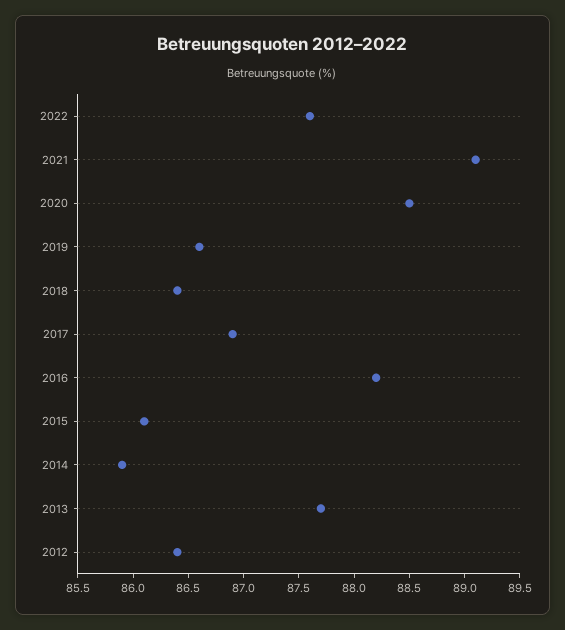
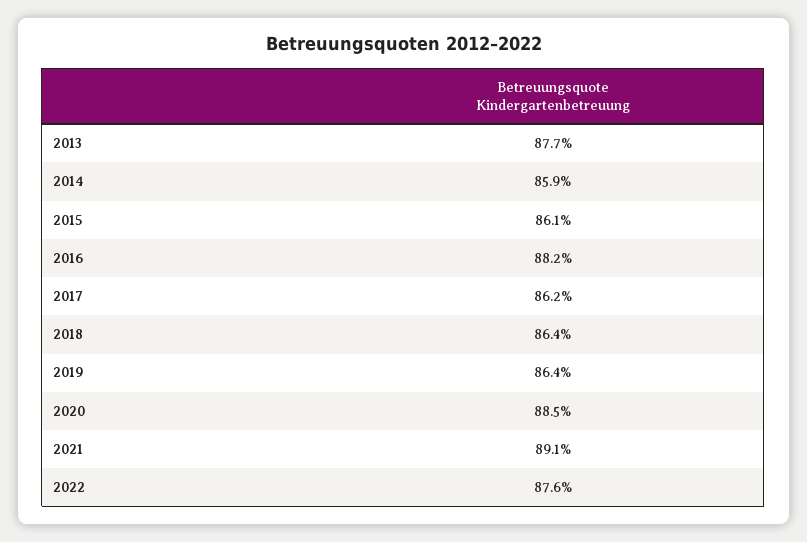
2019: 86.6 -> 86.4
2017: 86.9 -> 86.2
2012: 86.4 -> none

